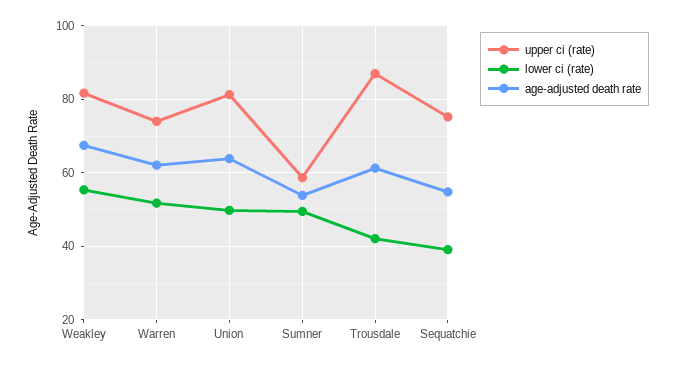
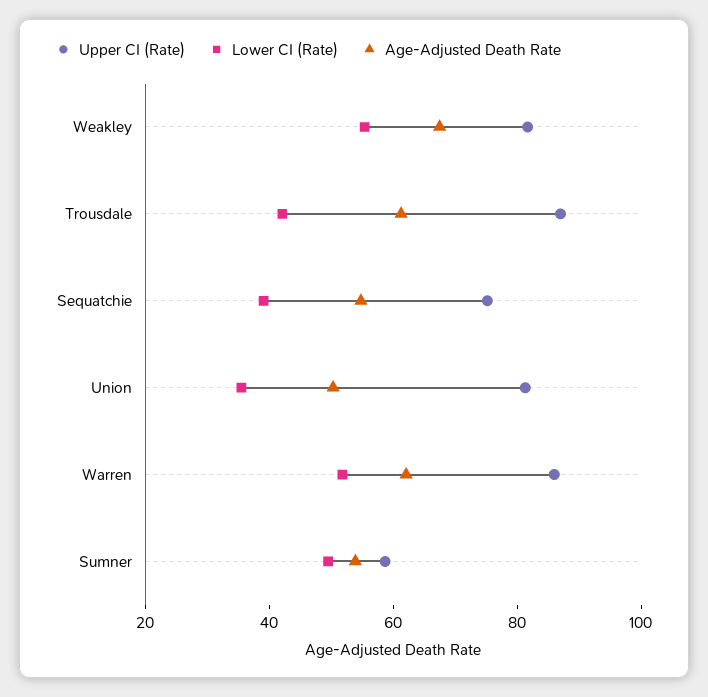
upper ci (rate), Warren: 74 -> 85
lower ci (rate), Union: 50 -> 35
age-adjusted death rate, Union: 64 -> 50

